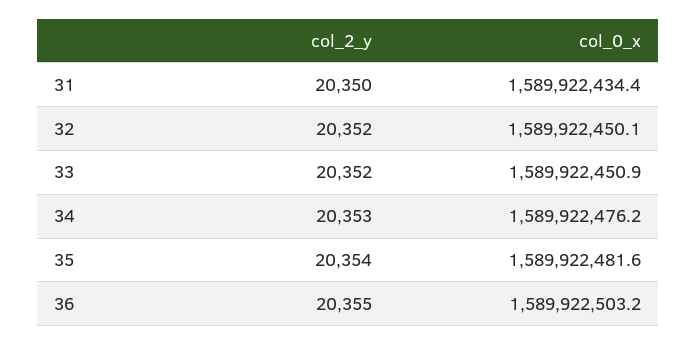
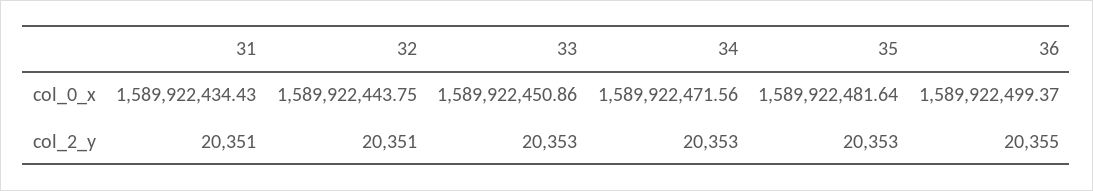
col_2_y, 31: 20350 -> 20351
col_2_y, 32: 20352 -> 20351
col_0_x, 32: 1589922450.1 -> 1589922443.75
col_2_y, 33: 20352 -> 20353
col_0_x, 34: 1589922476.2 -> 1589922471.56
col_2_y, 35: 20354 -> 20353
col_0_x, 36: 1589922503.2 -> 1589922499.37

